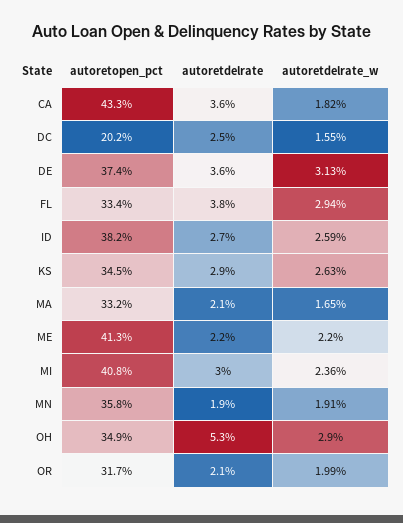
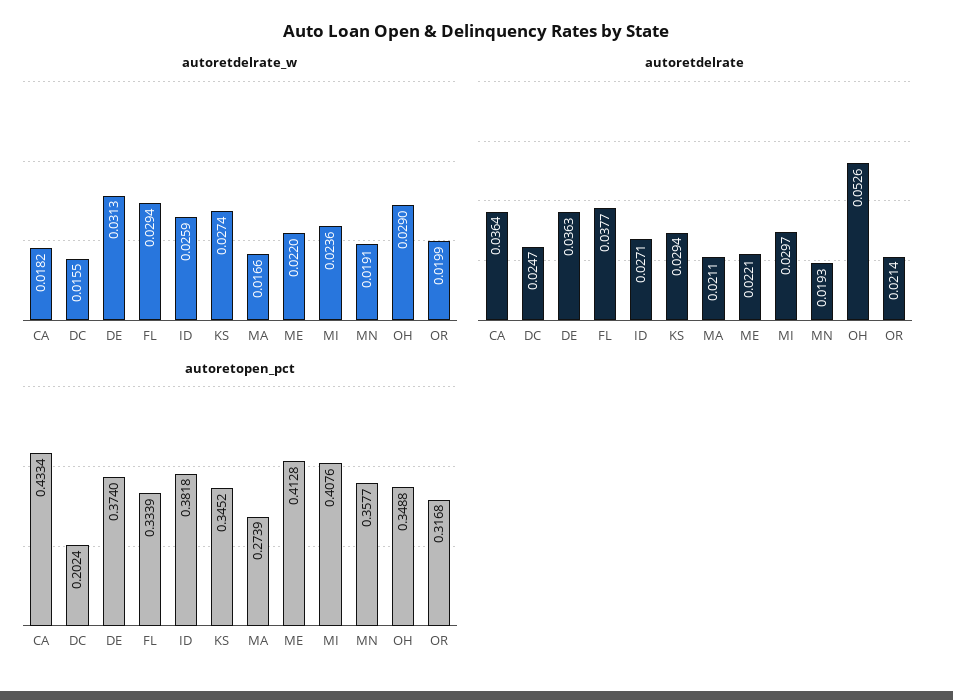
autoretdelrate_w, KS: 0.0263 -> 0.0274
autoretopen_pct, MA: 0.332 -> 0.2739
autoretdelrate_w, MA: 0.0165 -> 0.0166

